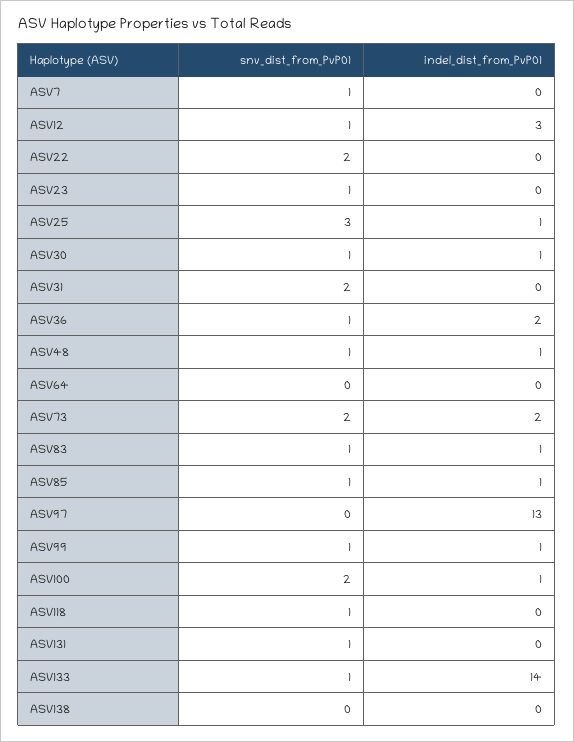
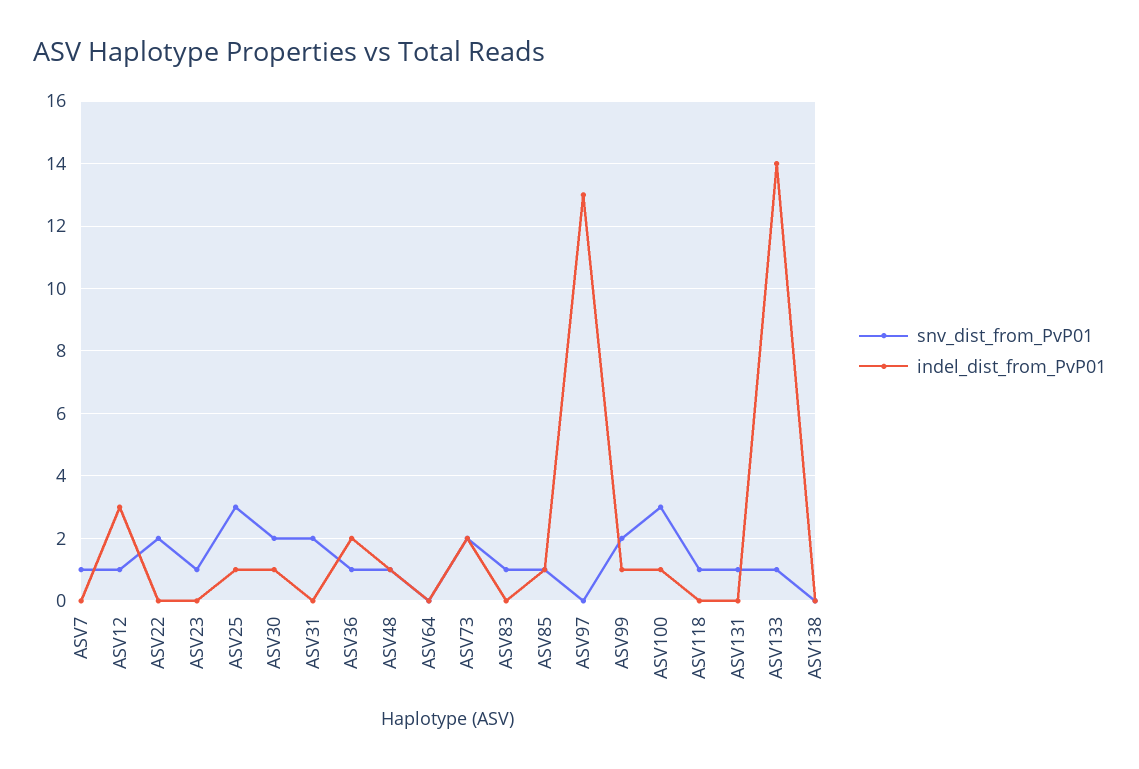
snv_dist_from_PvP01, ASV30: 1 -> 2
indel_dist_from_PvP01, ASV83: 1 -> 0
snv_dist_from_PvP01, ASV99: 1 -> 2
snv_dist_from_PvP01, ASV100: 2 -> 3

